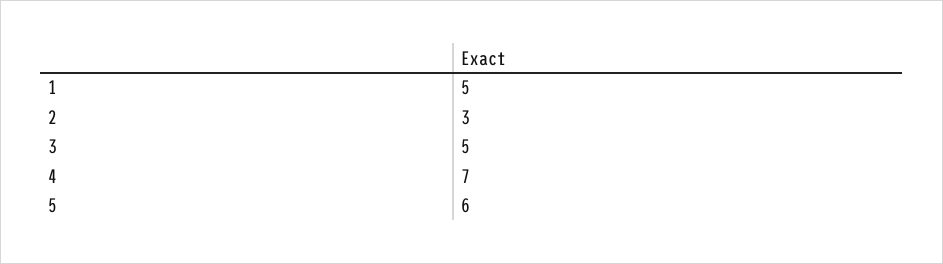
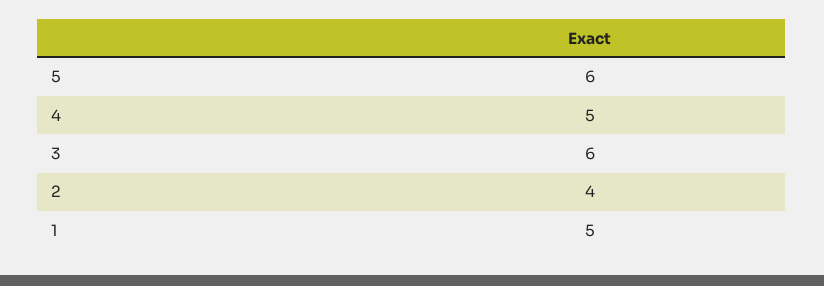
2: 3 -> 4
3: 5 -> 6
4: 7 -> 5

